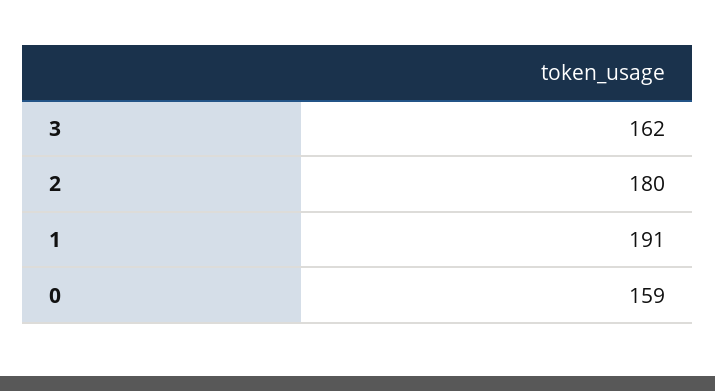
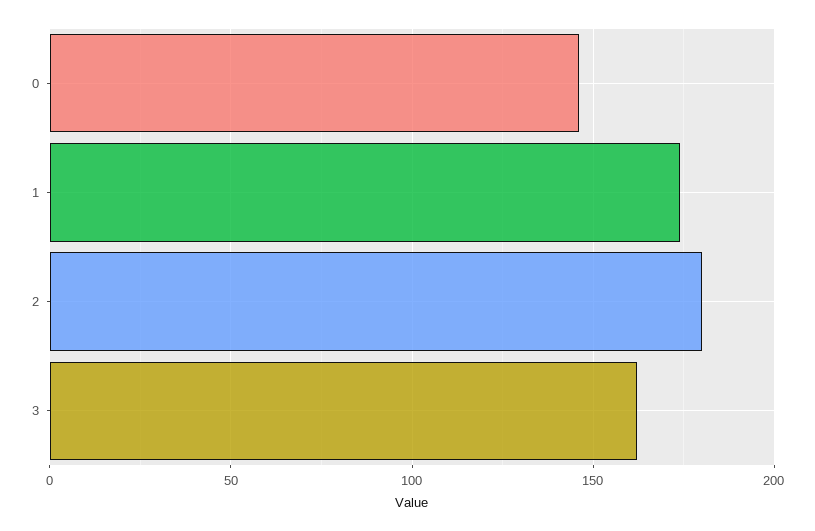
1: 191 -> 175
0: 159 -> 145

